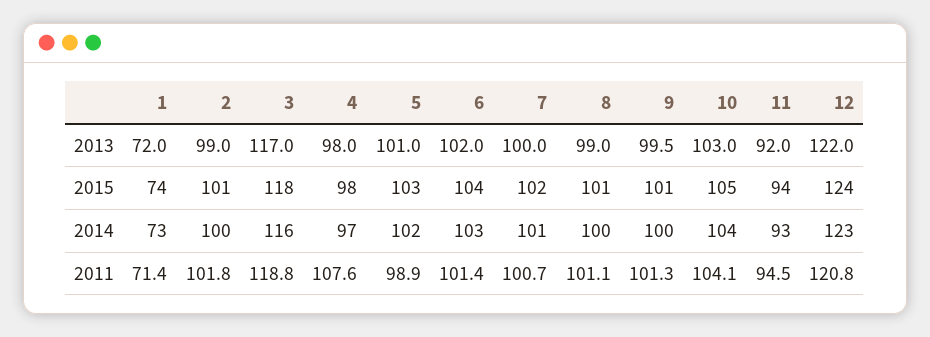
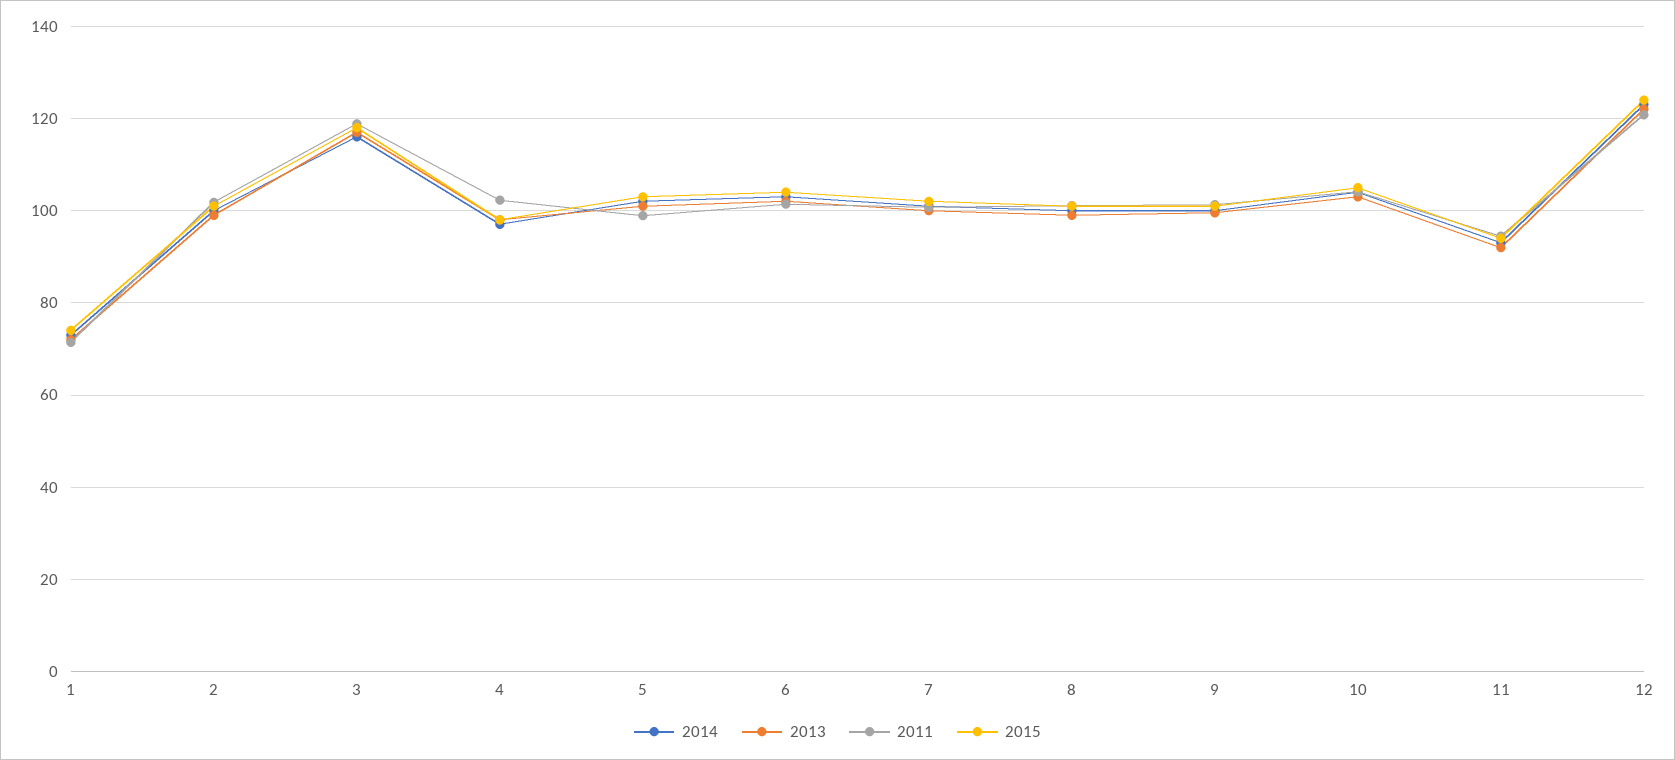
2011, 4: 107.6 -> 102

